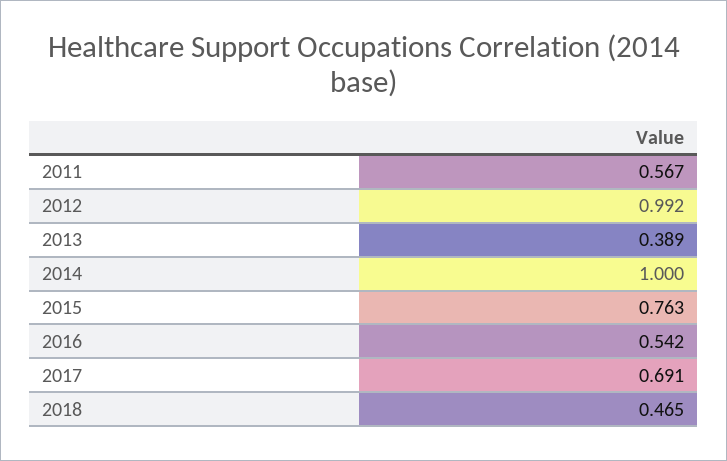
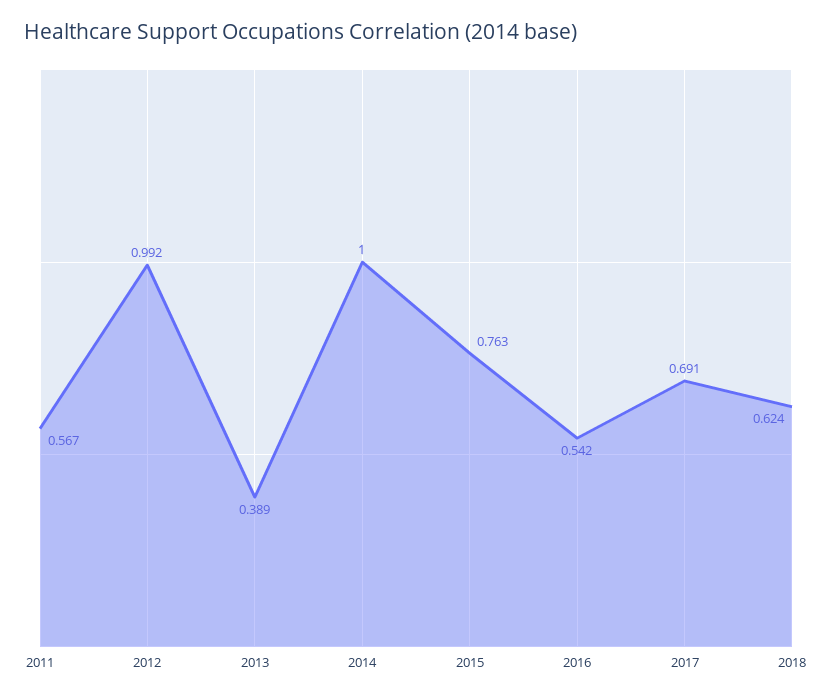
2018: 0.465 -> 0.624

